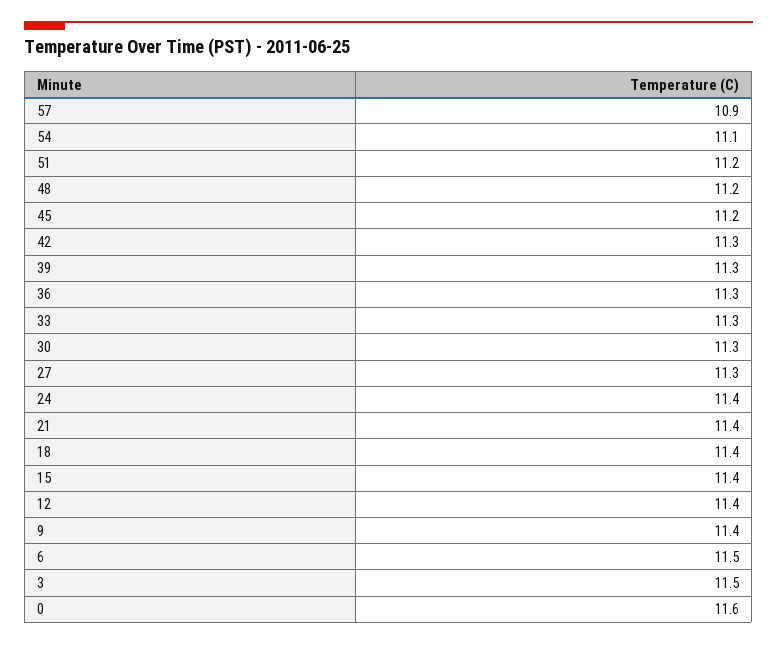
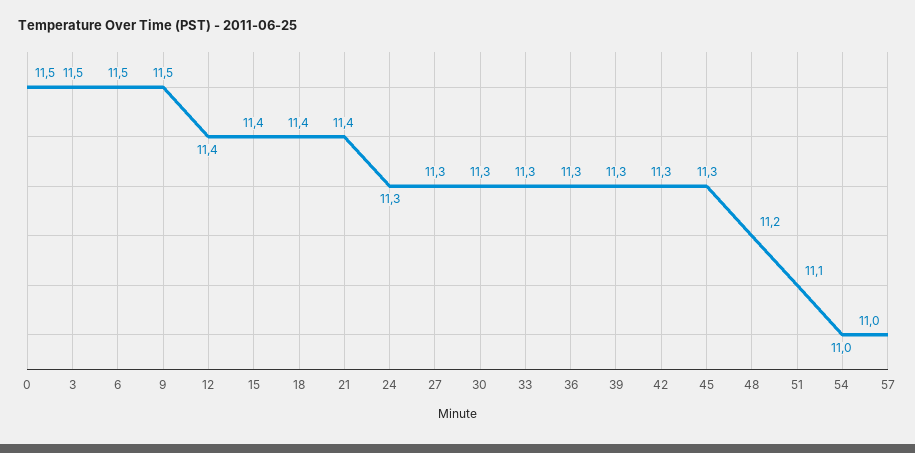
57: 10.9 -> 11
54: 11.1 -> 11
51: 11.2 -> 11.1
45: 11.2 -> 11.3
24: 11.4 -> 11.3
9: 11.4 -> 11.5
0: 11.6 -> 11.5

